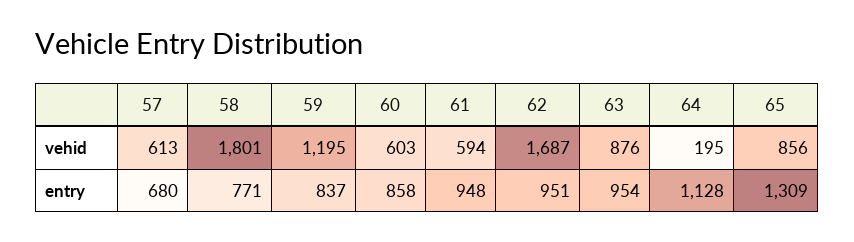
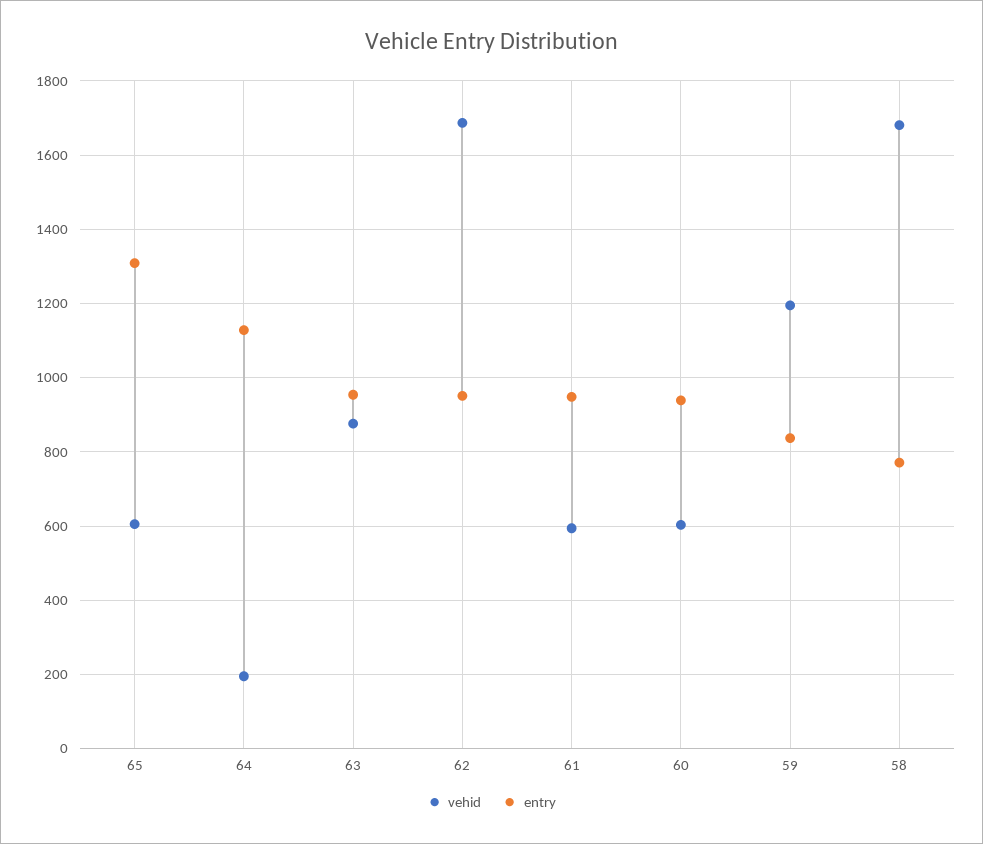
vehid, 57: 613 -> none
vehid, 58: 1801 -> 1680
vehid, 65: 856 -> 600
entry, 57: 680 -> none
entry, 60: 858 -> 940

